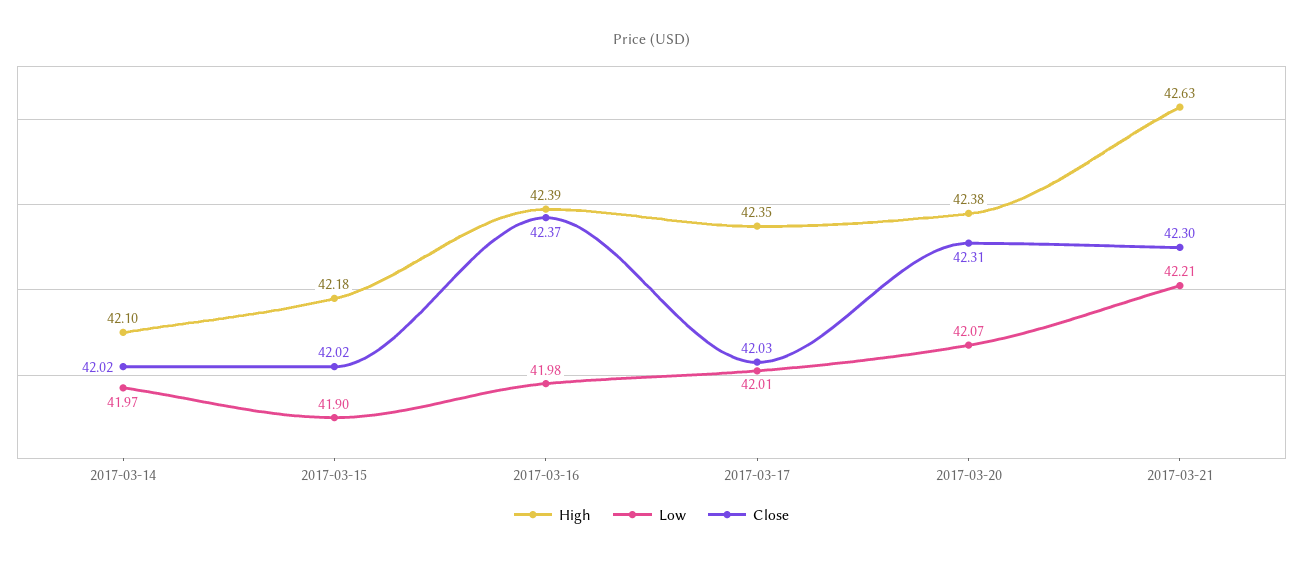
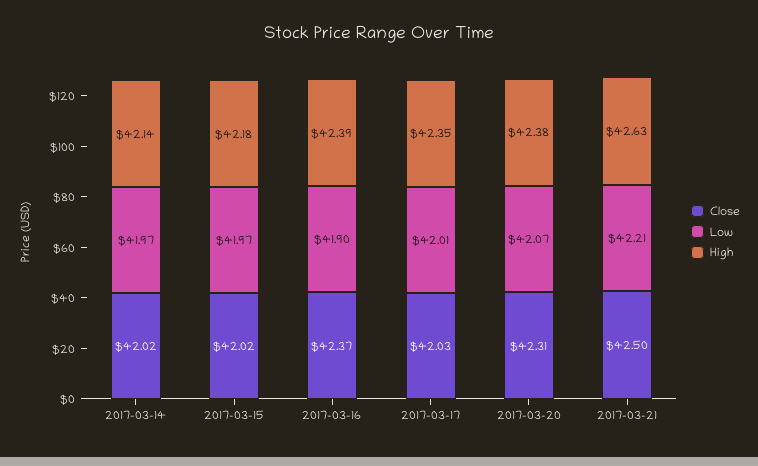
High, 2017-03-14: 42.1 -> 42.14
Low, 2017-03-15: 41.9 -> 41.97
Low, 2017-03-16: 41.98 -> 41.9
Close, 2017-03-21: 42.3 -> 42.5

